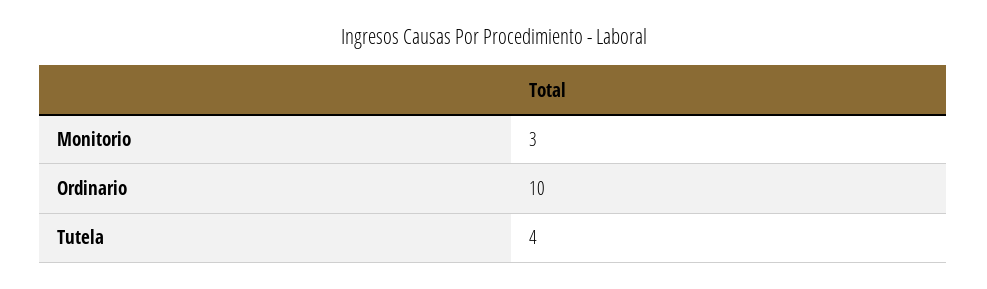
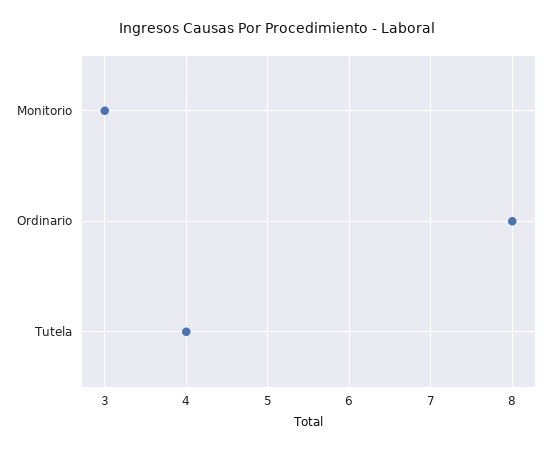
Ordinario: 10 -> 8

